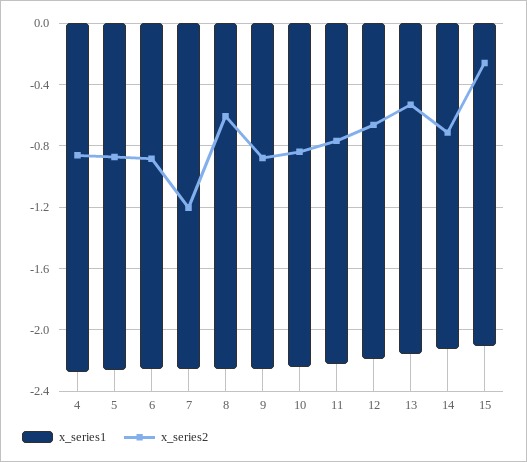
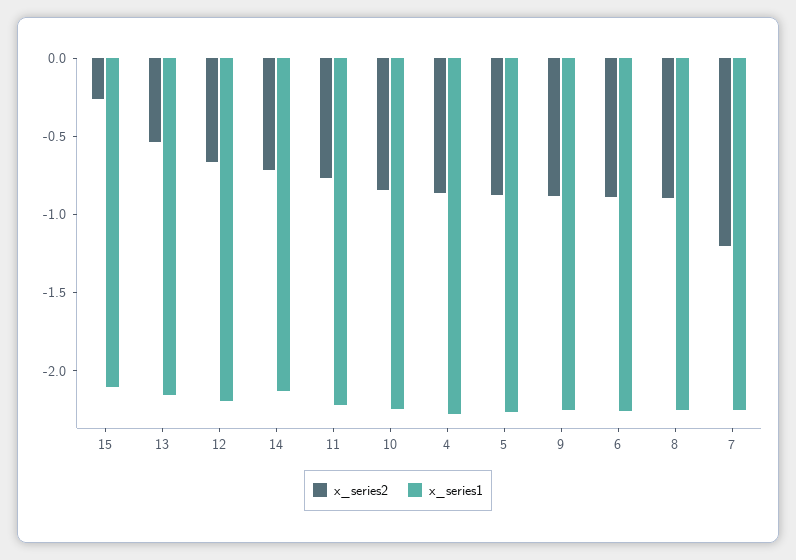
x_series2, 8: -0.6 -> -0.9

